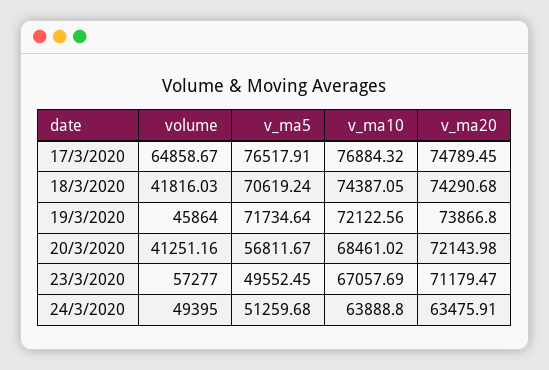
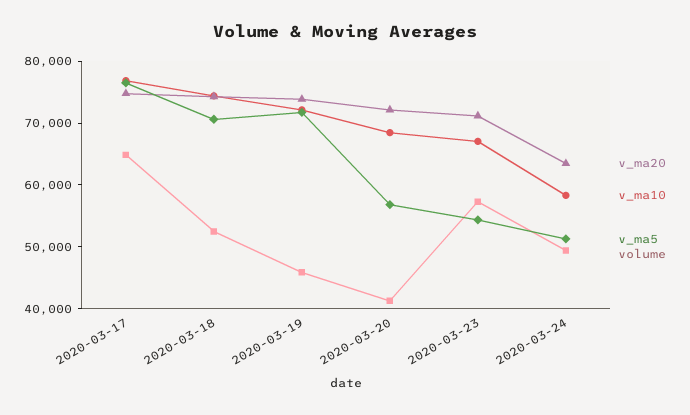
volume, 18/3/2020: 41816.03 -> 52000
v_ma5, 23/3/2020: 49552.45 -> 54000
v_ma10, 24/3/2020: 63888.8 -> 58000

